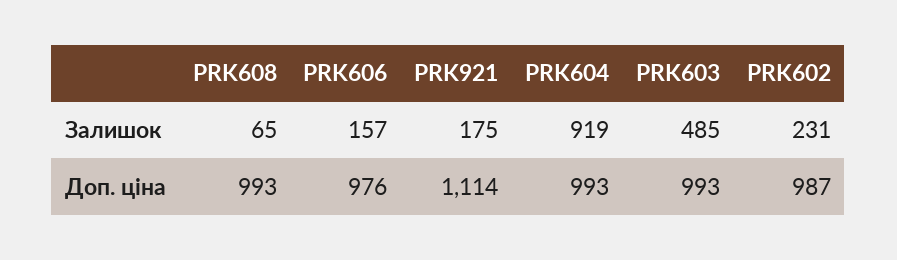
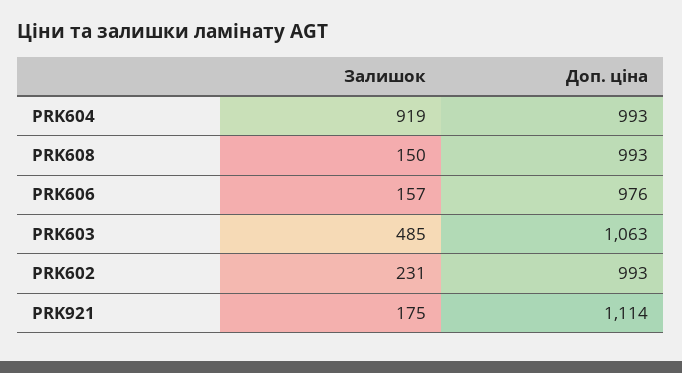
PRK608, Залишок: 65 -> 150
PRK603, Доп. ціна: 993 -> 1063
PRK602, Доп. ціна: 987 -> 993

